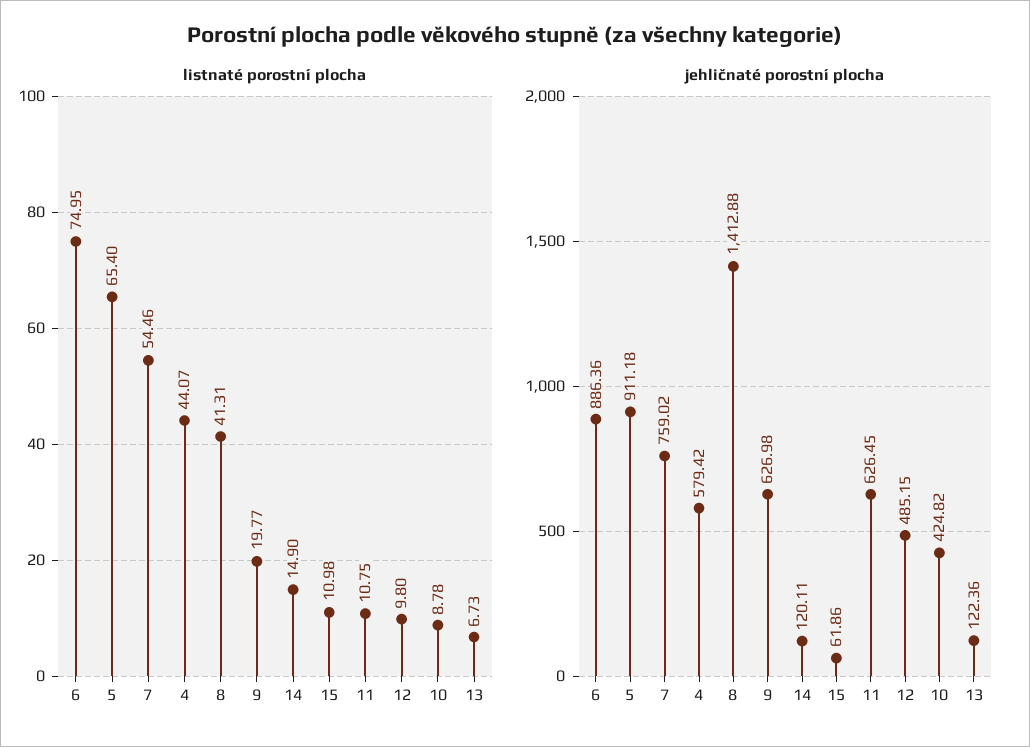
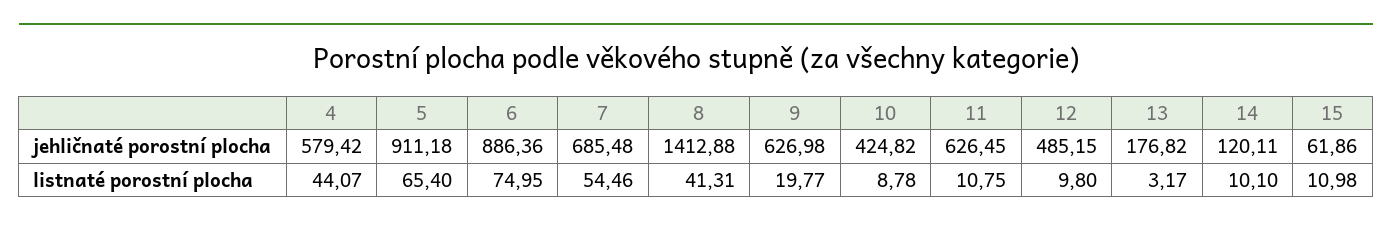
listnaté porostní plocha, 14: 14.9 -> 10.1
listnaté porostní plocha, 13: 6.73 -> 3.17
jehličnaté porostní plocha, 7: 759.02 -> 685.48
jehličnaté porostní plocha, 13: 122.36 -> 176.82

